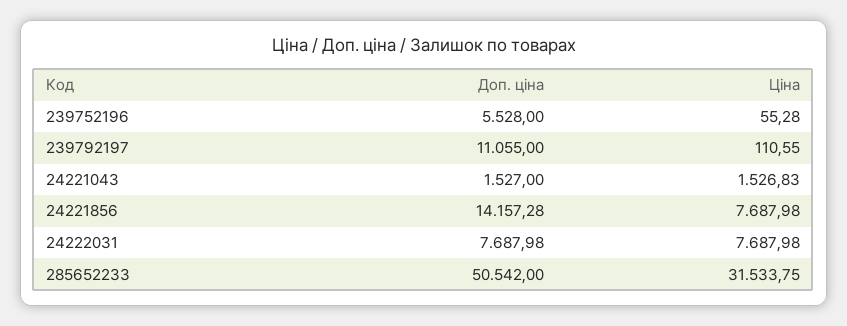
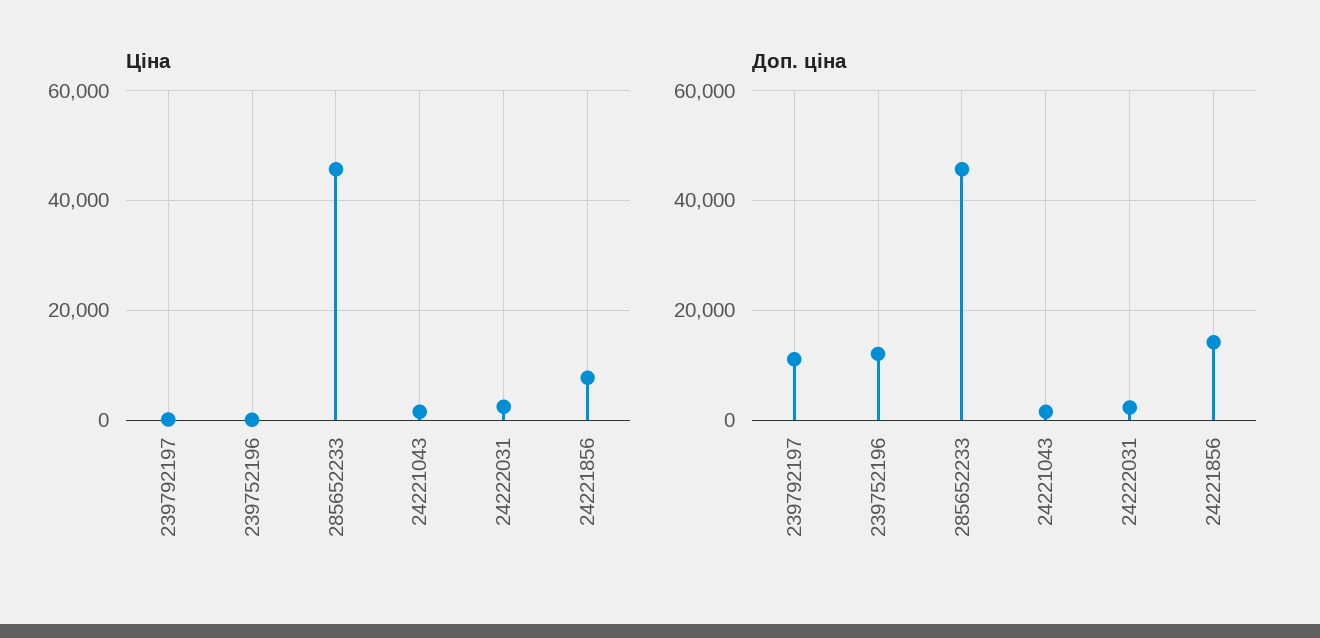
Доп. ціна, 239752196: 5528 -> 12000
Доп. ціна, 24222031: 7687.98 -> 2000
Ціна, 24222031: 7687.98 -> 2000
Доп. ціна, 285652233: 50542 -> 46000
Ціна, 285652233: 31533.75 -> 46000

